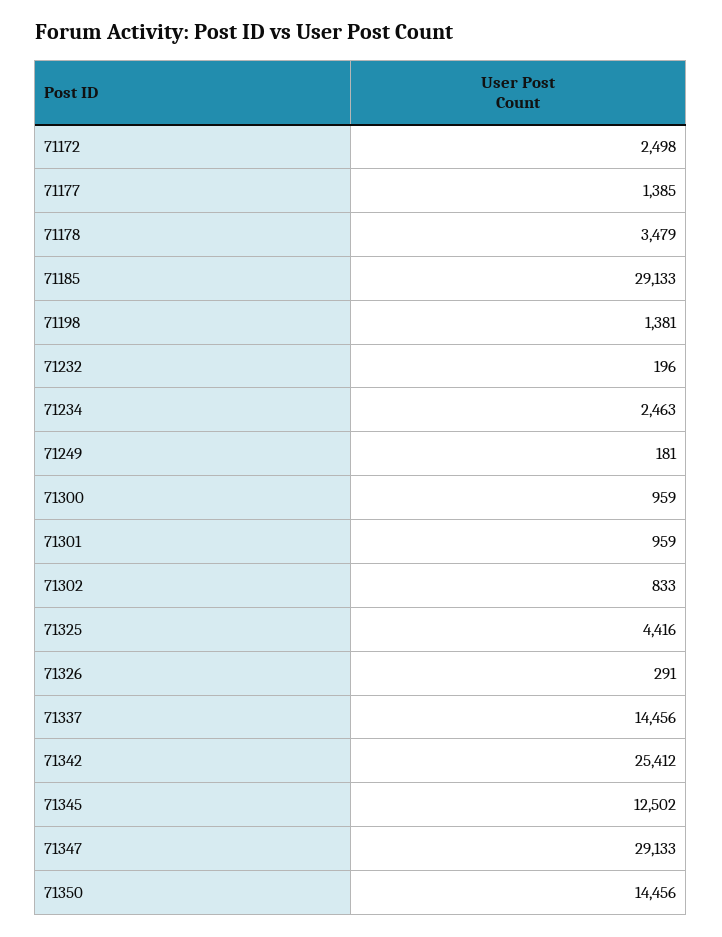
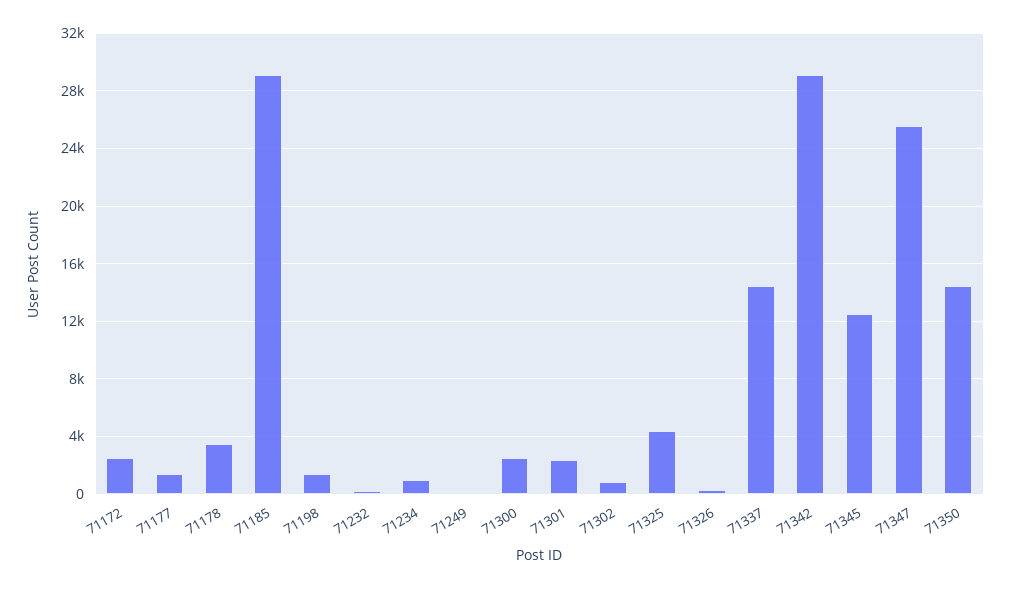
71234: 2463 -> 1000
71300: 959 -> 2500
71301: 959 -> 2500
71342: 25412 -> 29000
71347: 29133 -> 25500

